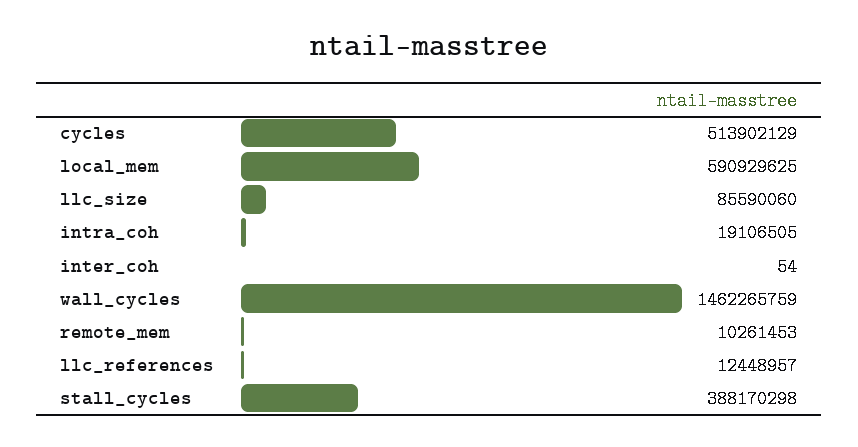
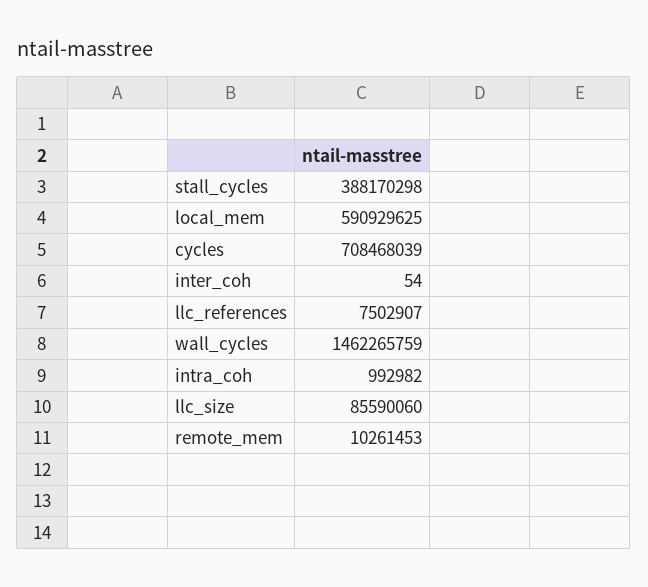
cycles: 513902129 -> 708468039
intra_coh: 19106505 -> 992982
llc_references: 12448957 -> 7502907

